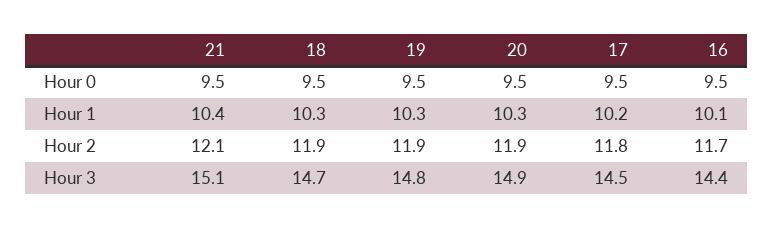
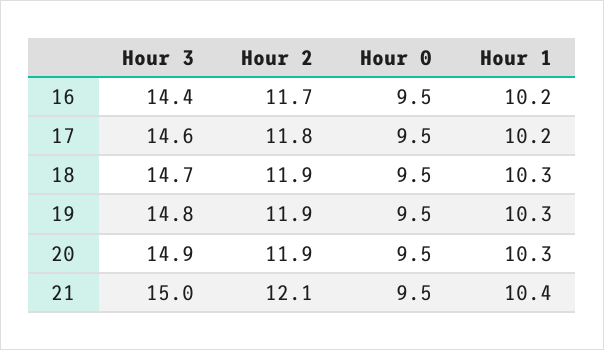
16, Hour 1: 10.1 -> 10.2
21, Hour 3: 15.1 -> 15
17, Hour 3: 14.5 -> 14.6

